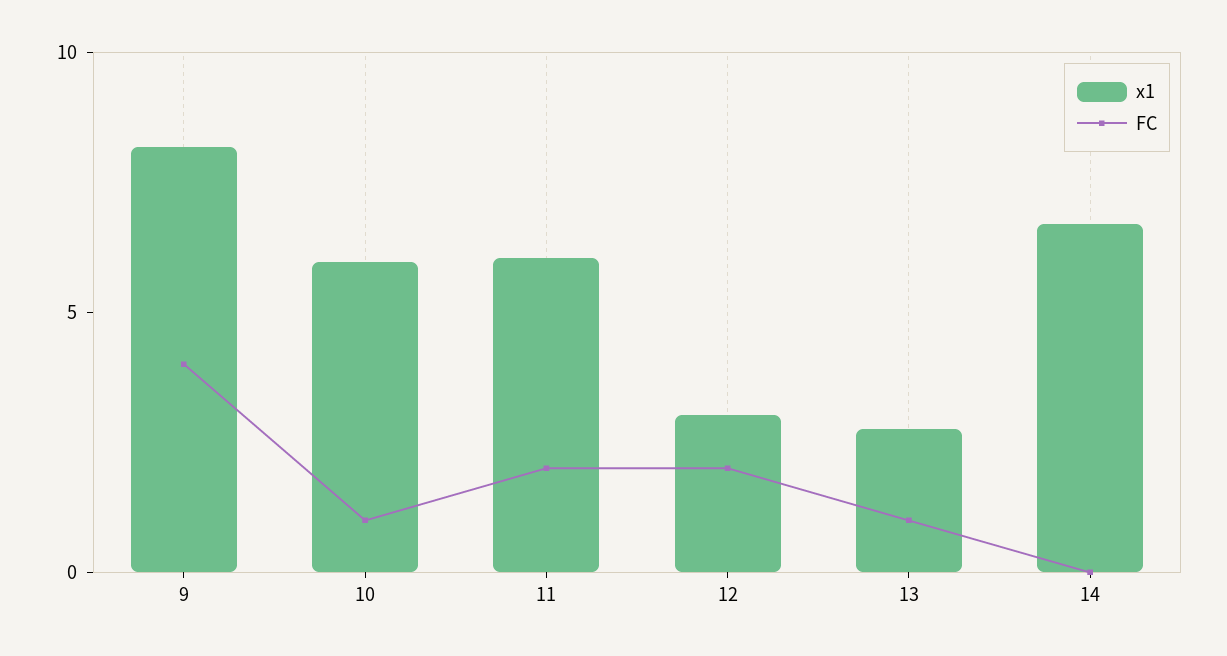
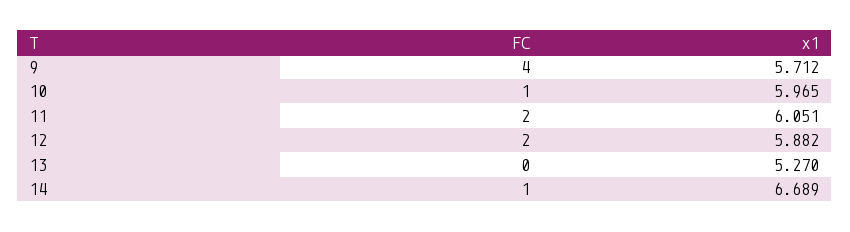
x1, 9: 8 -> 5.712
x1, 12: 3 -> 5.882
x1, 13: 3 -> 5.27
FC, 13: 1 -> 0
FC, 14: 0 -> 1

